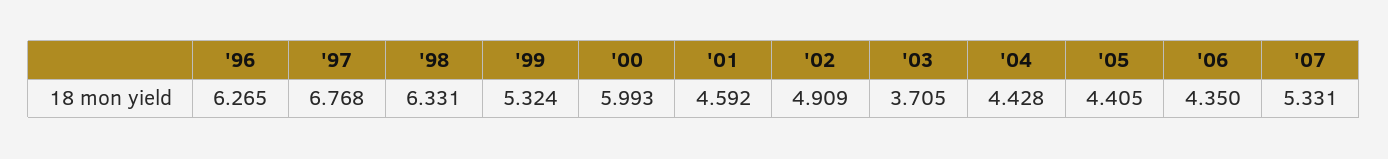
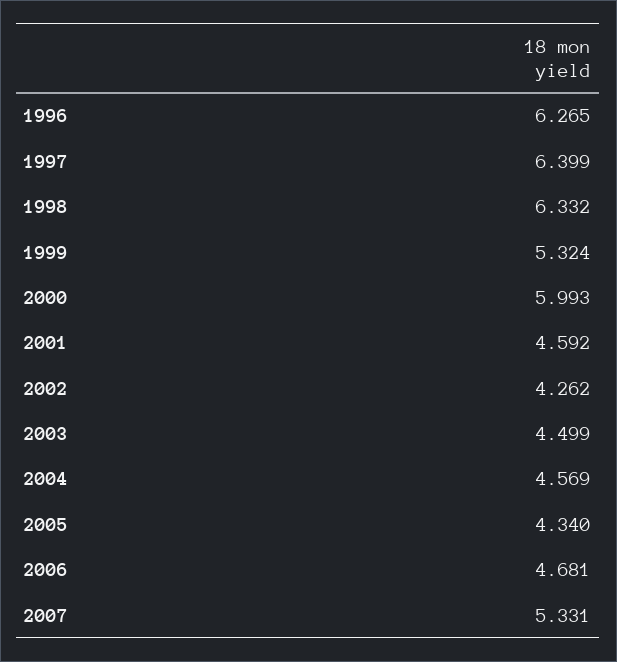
'97: 6.768 -> 6.399
'98: 6.331 -> 6.332
'02: 4.909 -> 4.262
'03: 3.705 -> 4.499
'04: 4.428 -> 4.569
'05: 4.405 -> 4.34
'06: 4.35 -> 4.681

